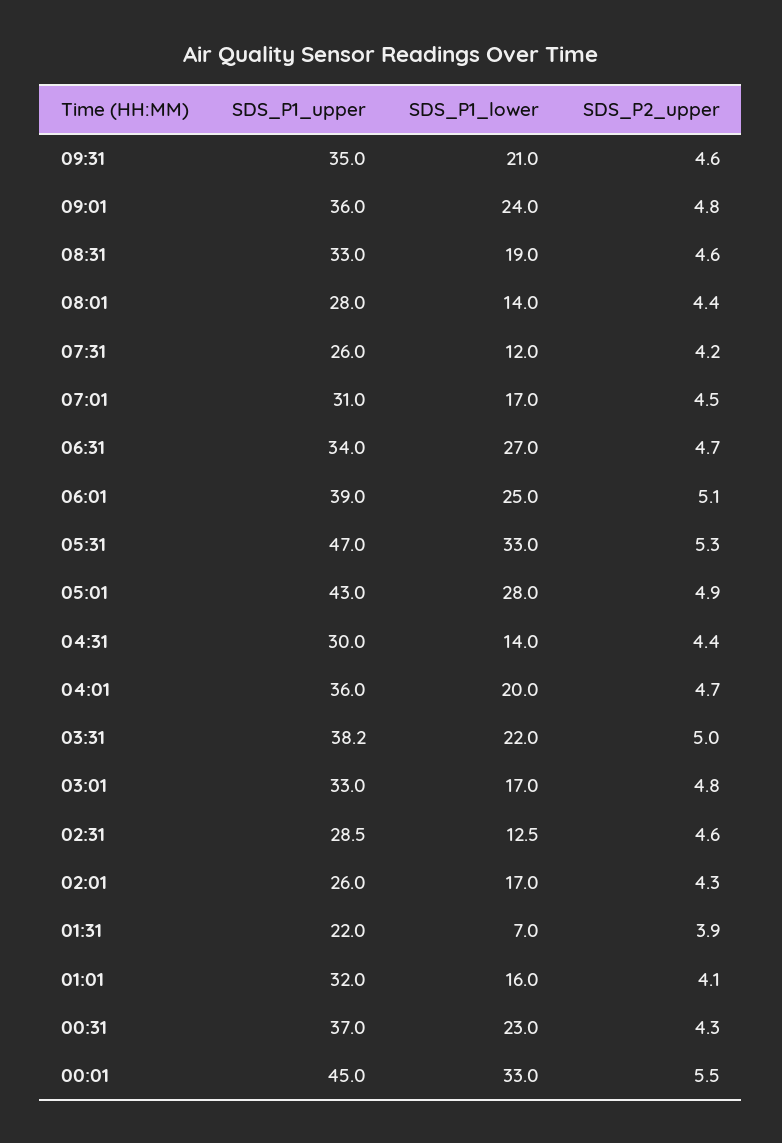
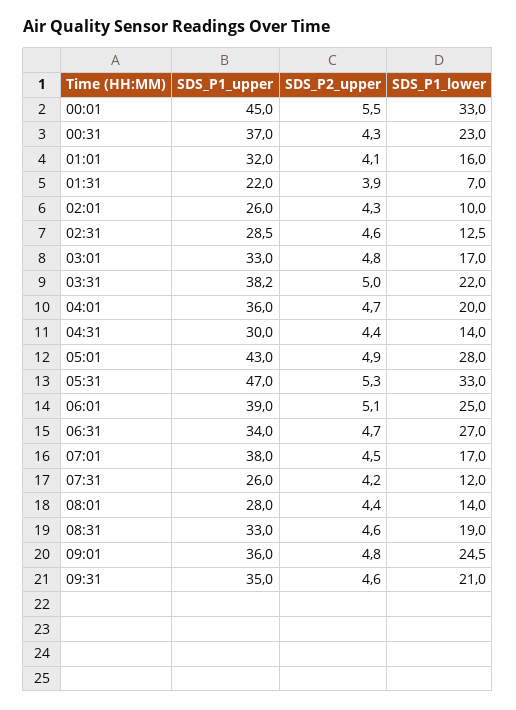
SDS_P1_lower, 09:01: 24 -> 24.5
SDS_P1_upper, 07:01: 31 -> 38
SDS_P1_lower, 02:01: 17 -> 10

